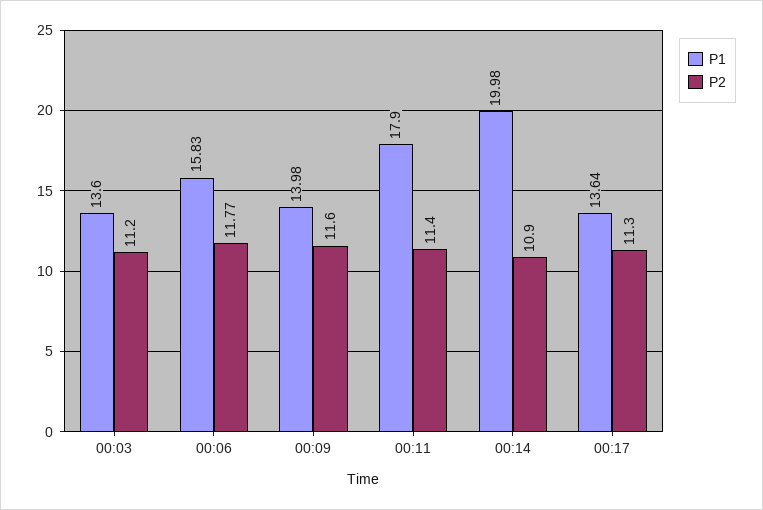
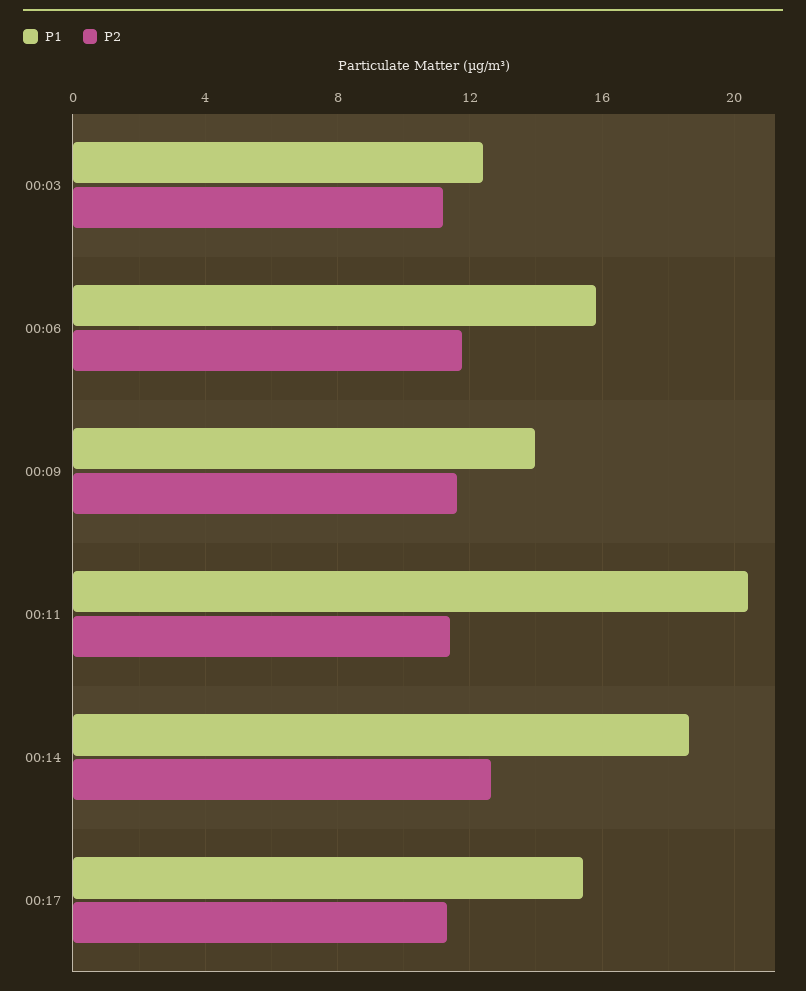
P1, 00:03: 13.6 -> 12.5
P1, 00:11: 17.9 -> 20.5
P1, 00:14: 19.98 -> 18.5
P2, 00:14: 10.9 -> 12.5
P1, 00:17: 13.64 -> 15.5

